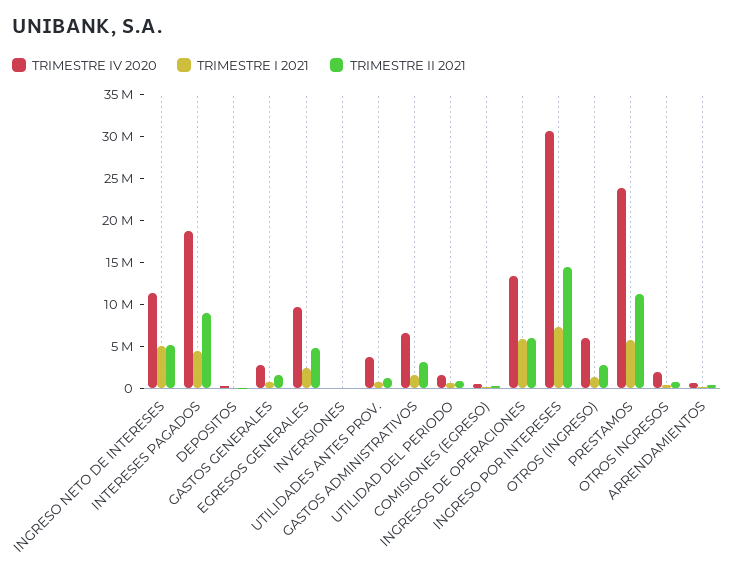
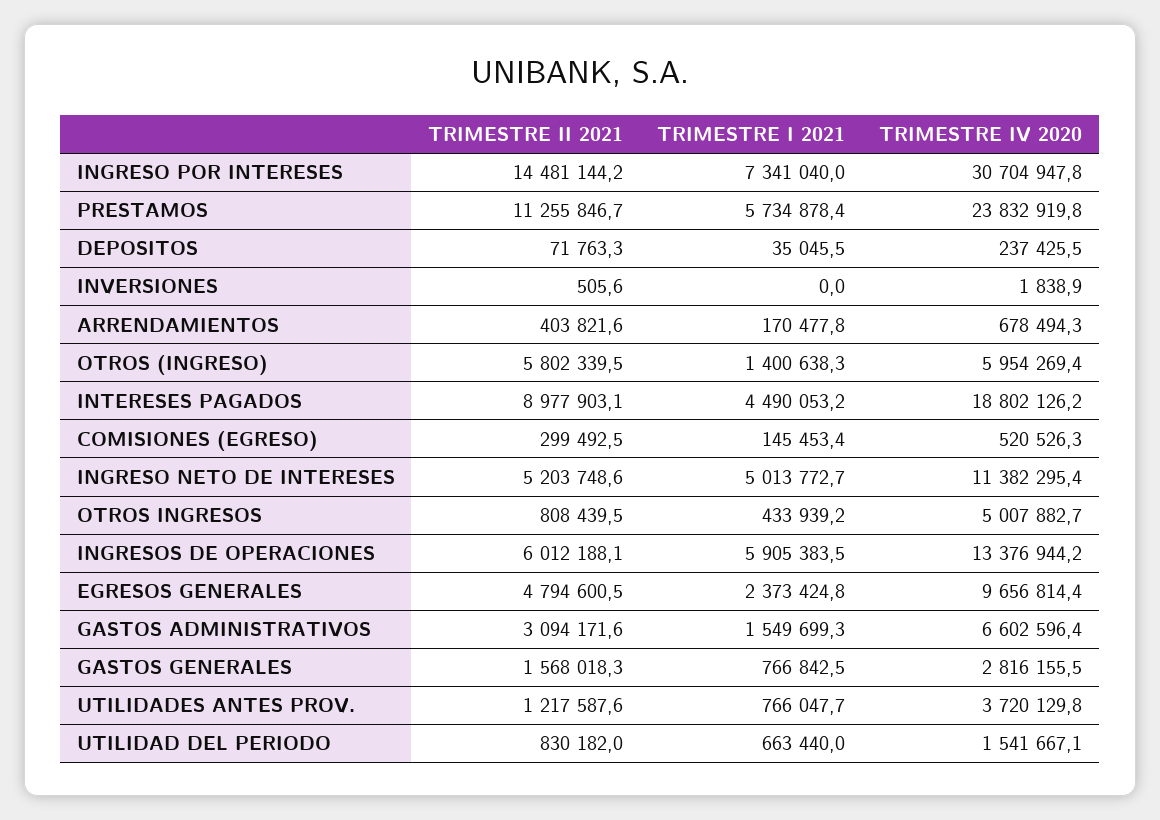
TRIMESTRE II 2021, OTROS (INGRESO): 3000000 -> 5802339.5
TRIMESTRE IV 2020, OTROS INGRESOS: 2000000 -> 5007882.7

